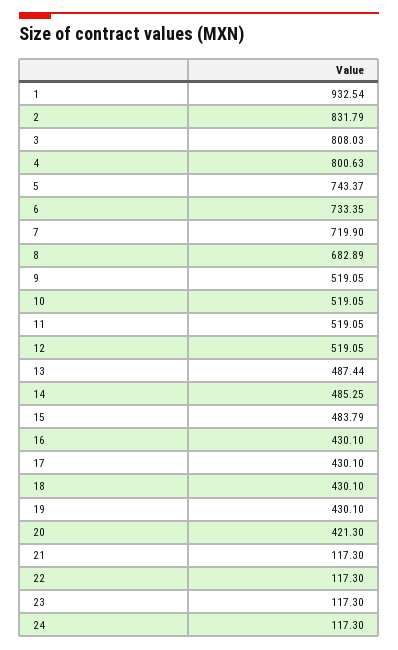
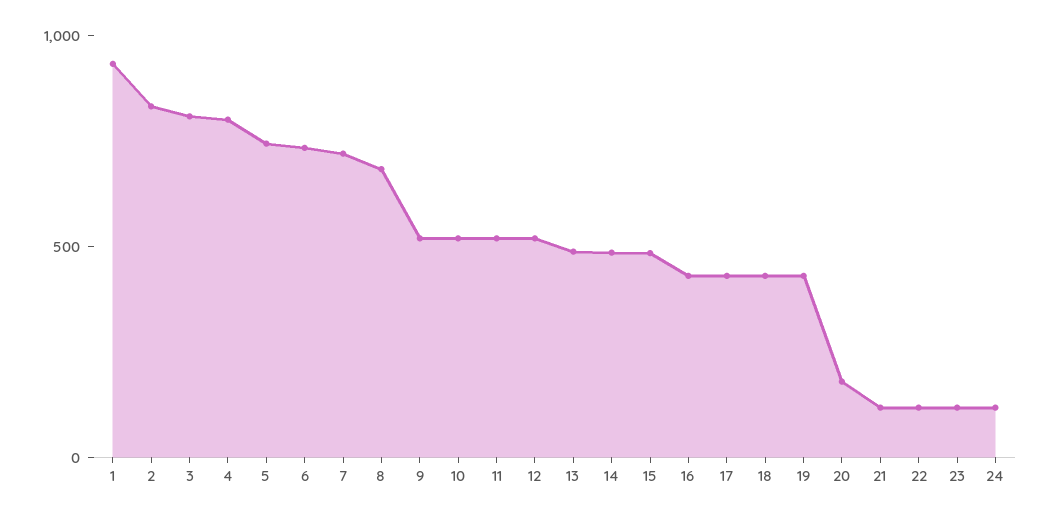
20: 421.3 -> 200

